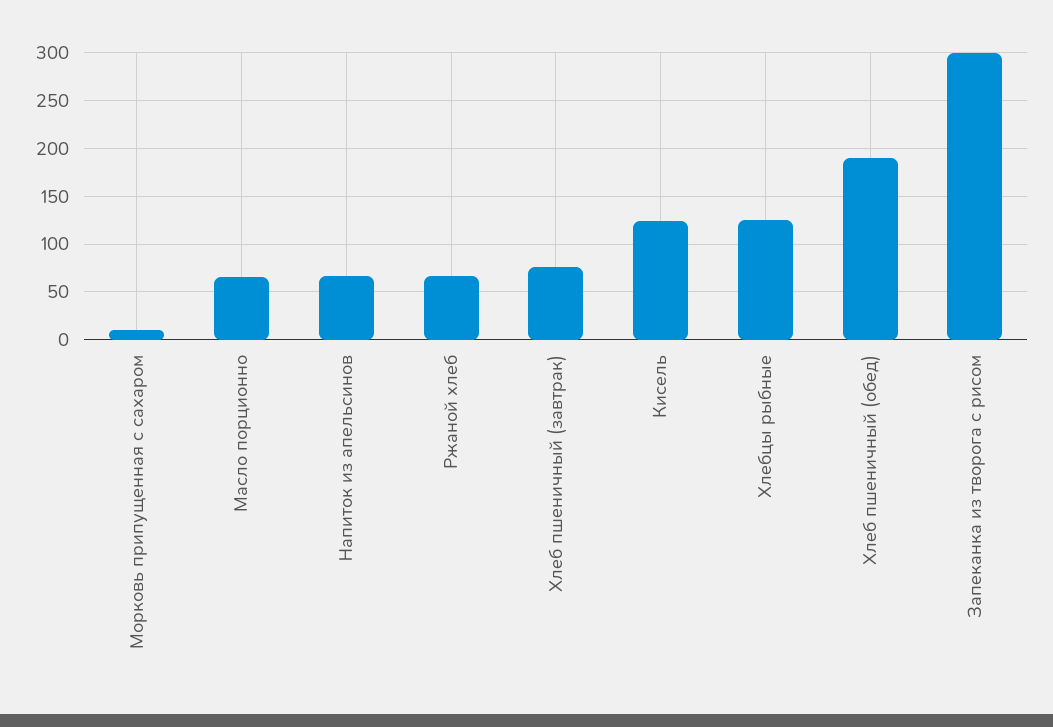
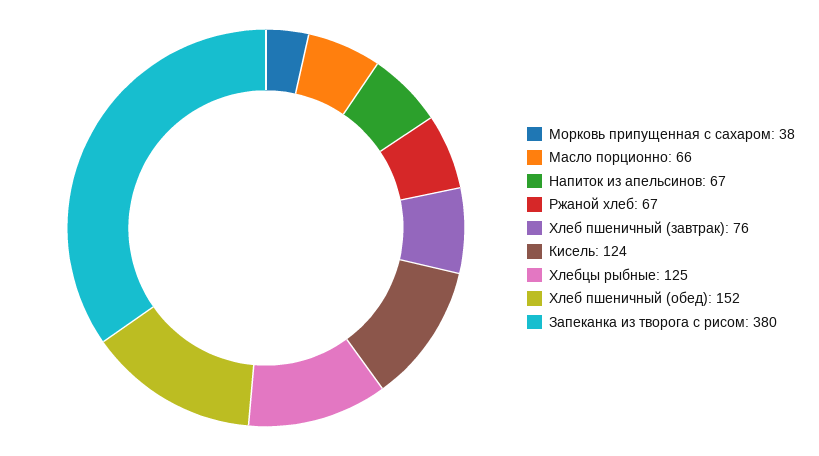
Морковь припущенная с сахаром: 10 -> 38
Хлеб пшеничный (обед): 190 -> 152
Запеканка из творога с рисом: 300 -> 380

